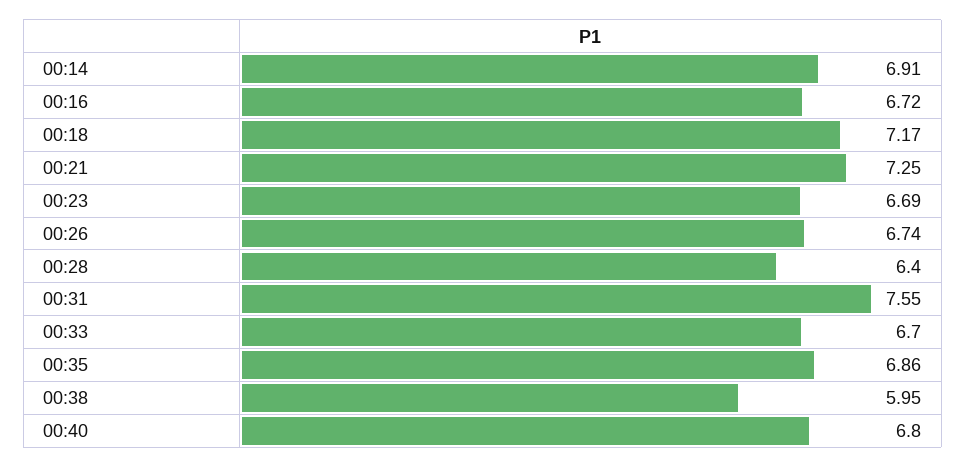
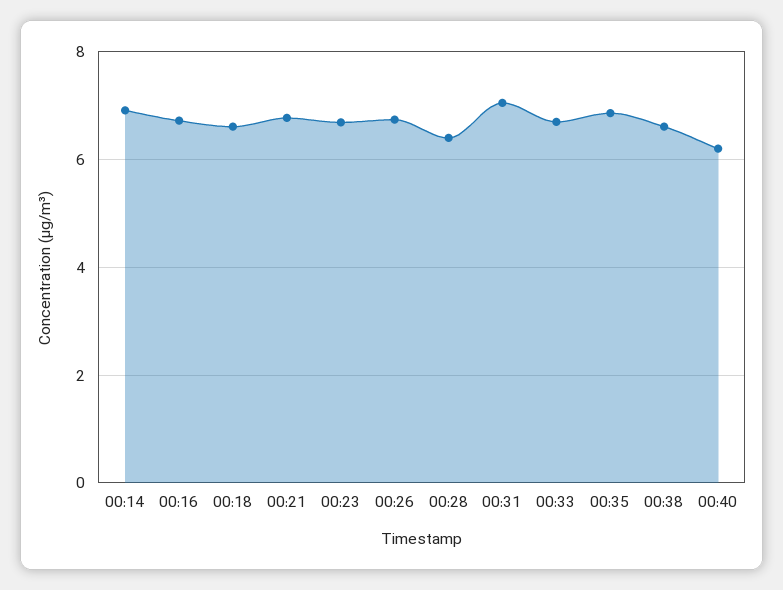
00:18: 7.17 -> 6.6
00:21: 7.25 -> 6.8
00:31: 7.55 -> 7
00:38: 5.95 -> 6.6
00:40: 6.8 -> 6.2

